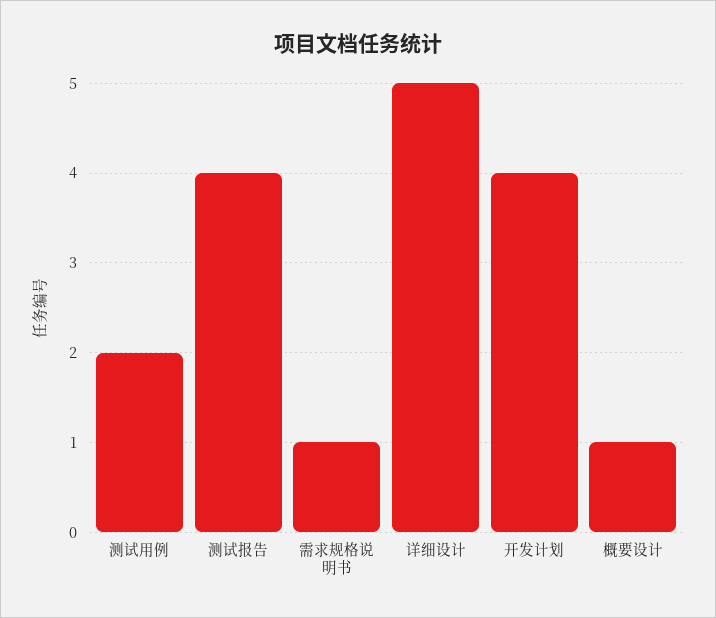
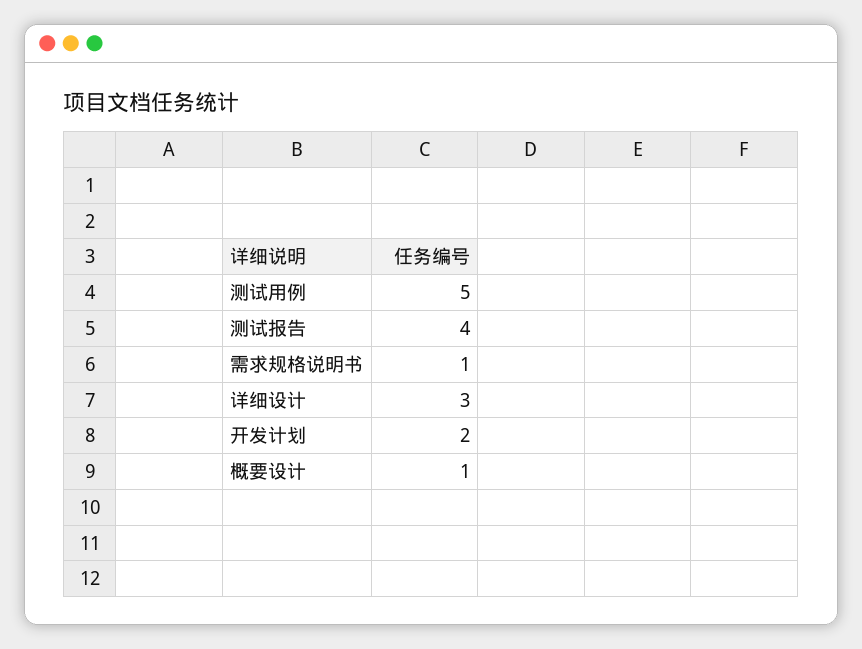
测试用例: 2 -> 5
详细设计: 5 -> 3
开发计划: 4 -> 2

